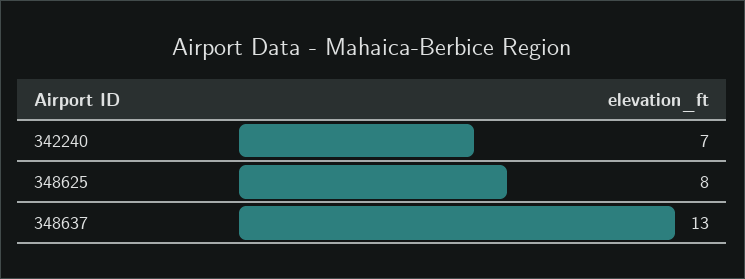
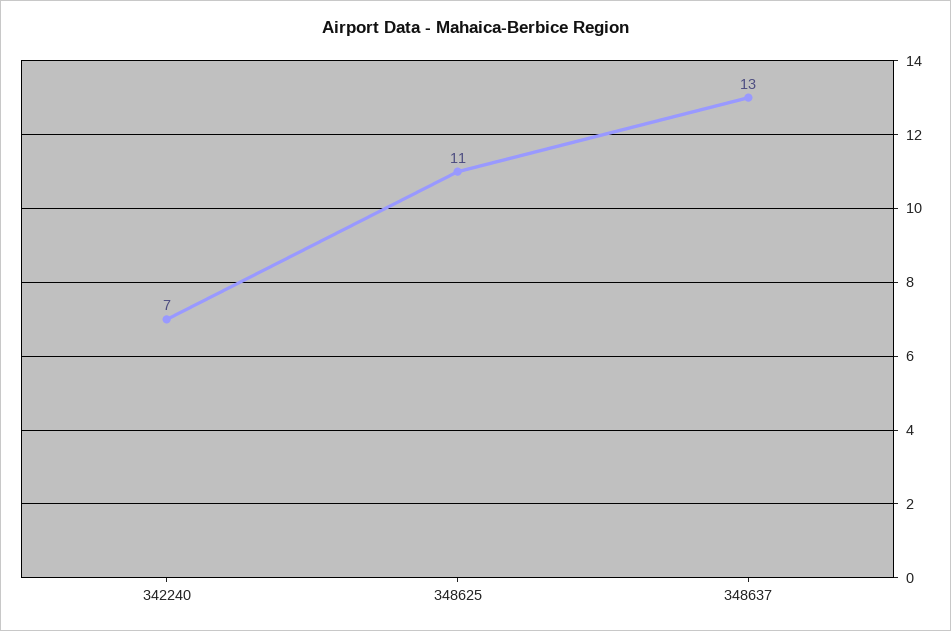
348625: 8 -> 11

